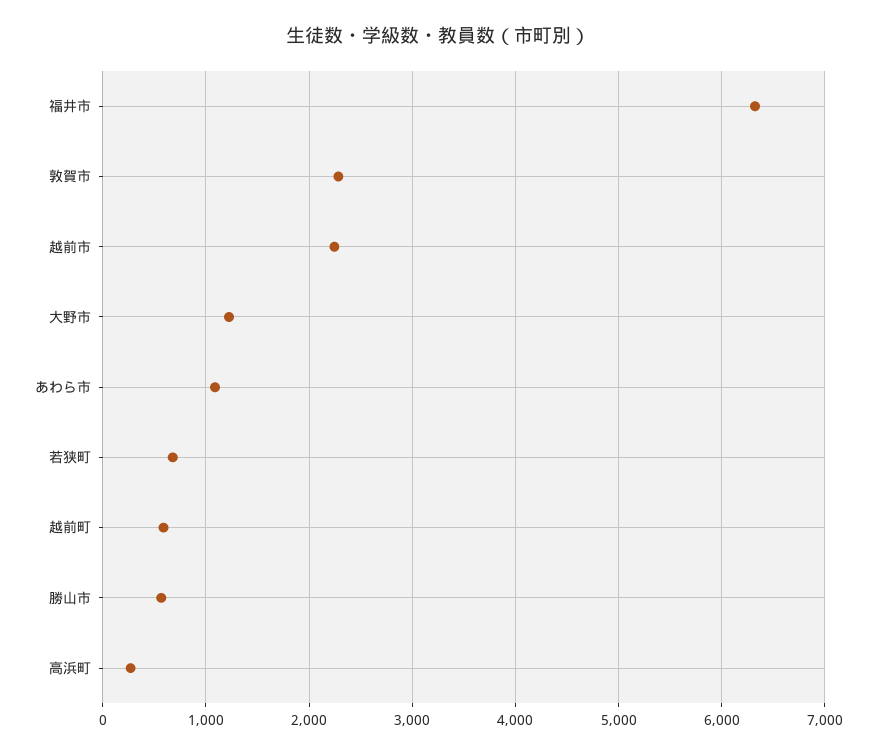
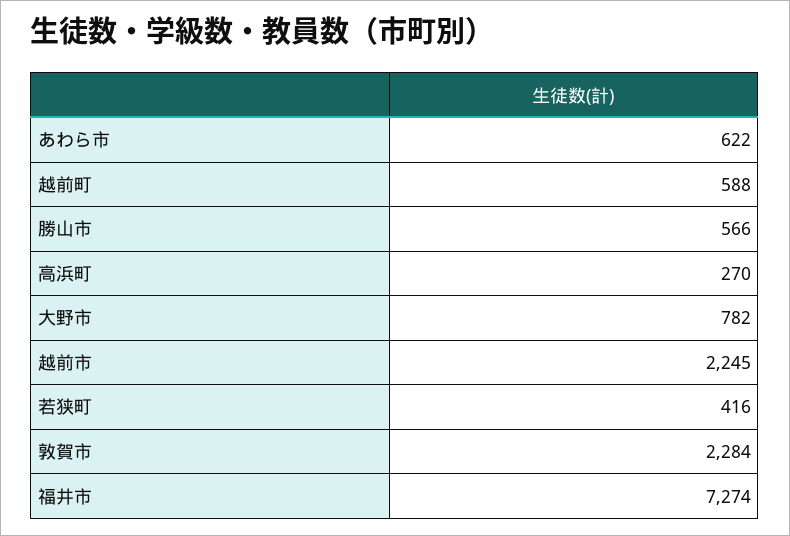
福井市: 6300 -> 7274
大野市: 1200 -> 782
あわら市: 1100 -> 622
若狭町: 700 -> 416

